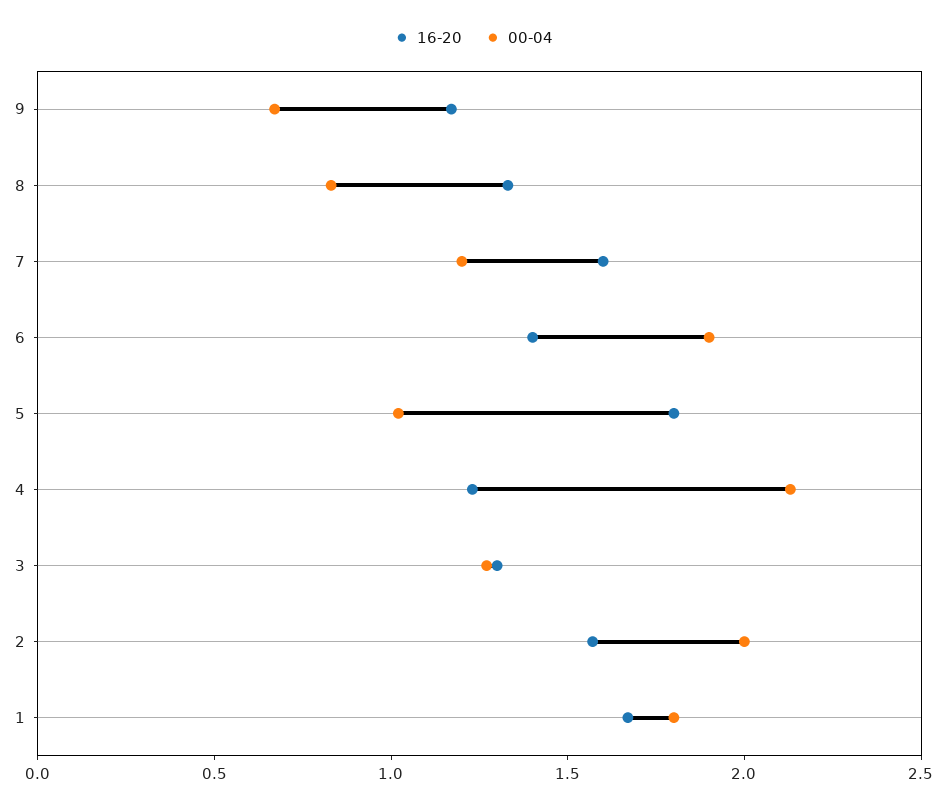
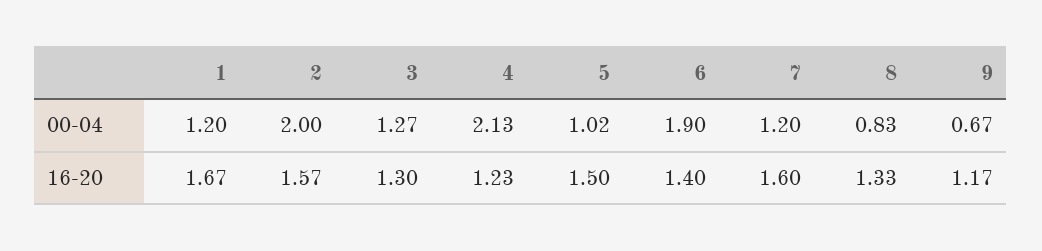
16-20, 5: 1.8 -> 1.5
00-04, 1: 1.8 -> 1.2

